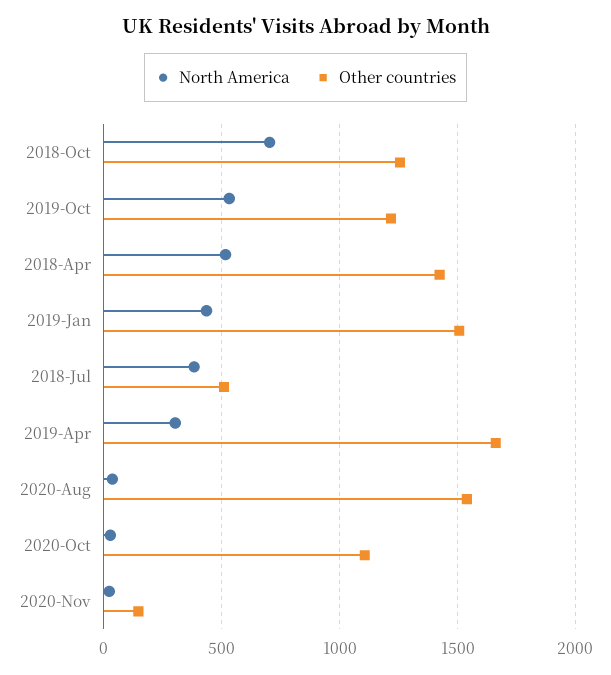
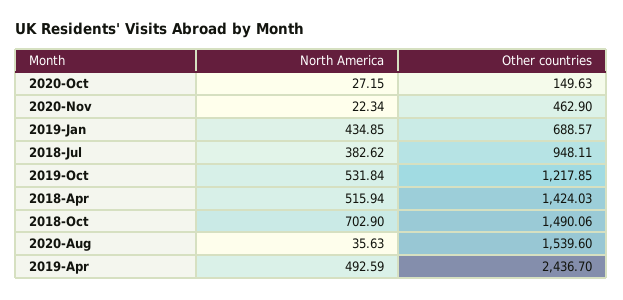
Other countries, 2018-Oct: 1250 -> 1490.06
Other countries, 2019-Jan: 1500 -> 688.57
Other countries, 2018-Jul: 500 -> 948.11
North America, 2019-Apr: 300 -> 492.59
Other countries, 2019-Apr: 1650 -> 2436.7
Other countries, 2020-Oct: 1100 -> 149.63
Other countries, 2020-Nov: 150 -> 462.9

